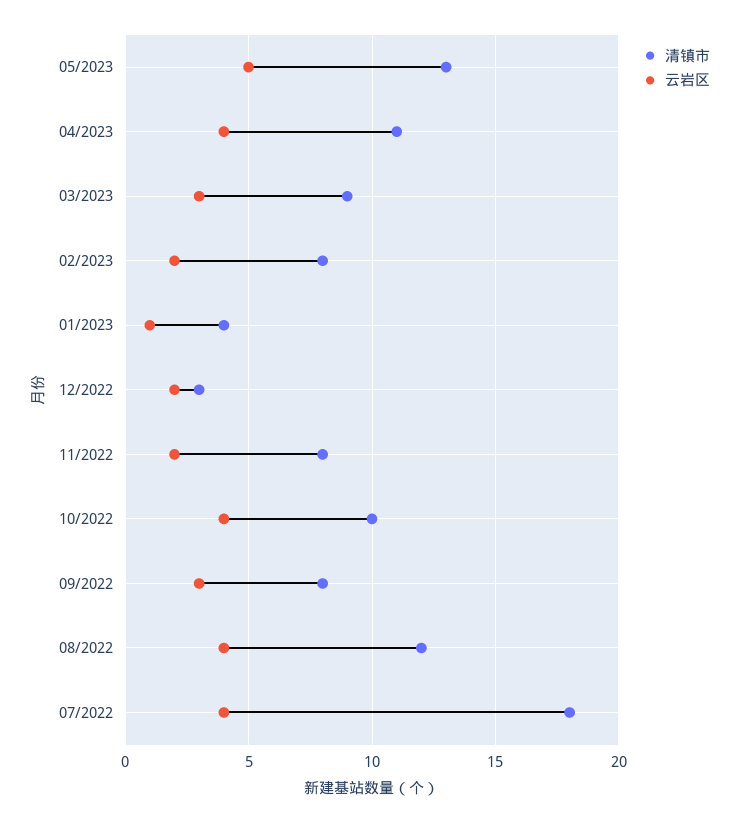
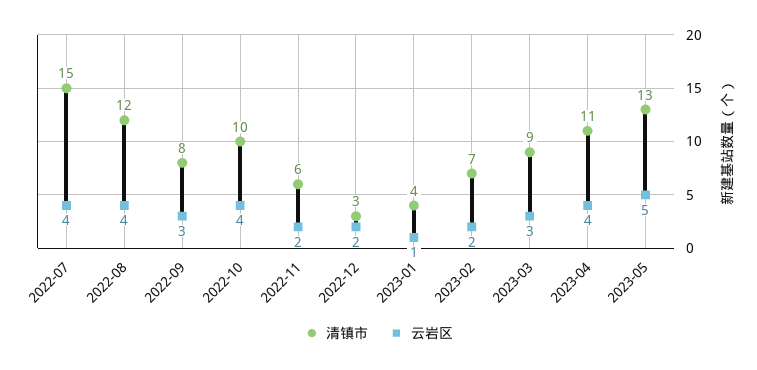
清镇市, 02/2023: 8 -> 7
清镇市, 11/2022: 8 -> 6
清镇市, 07/2022: 18 -> 15

